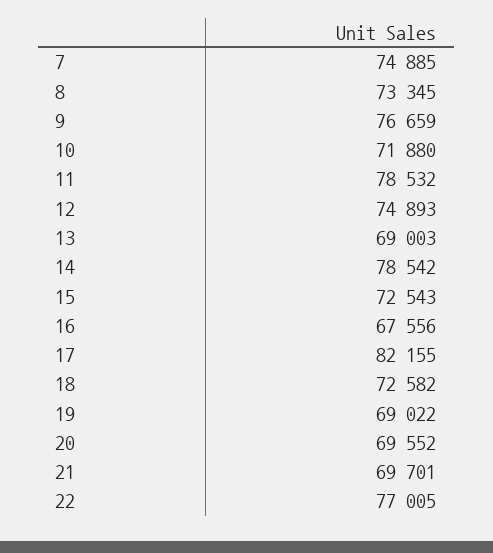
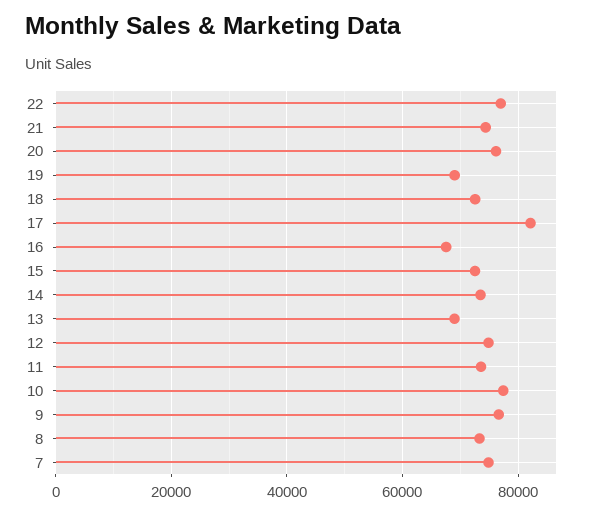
10: 71880 -> 78000
11: 78532 -> 74000
14: 78542 -> 74000
20: 69552 -> 76000
21: 69701 -> 74000

